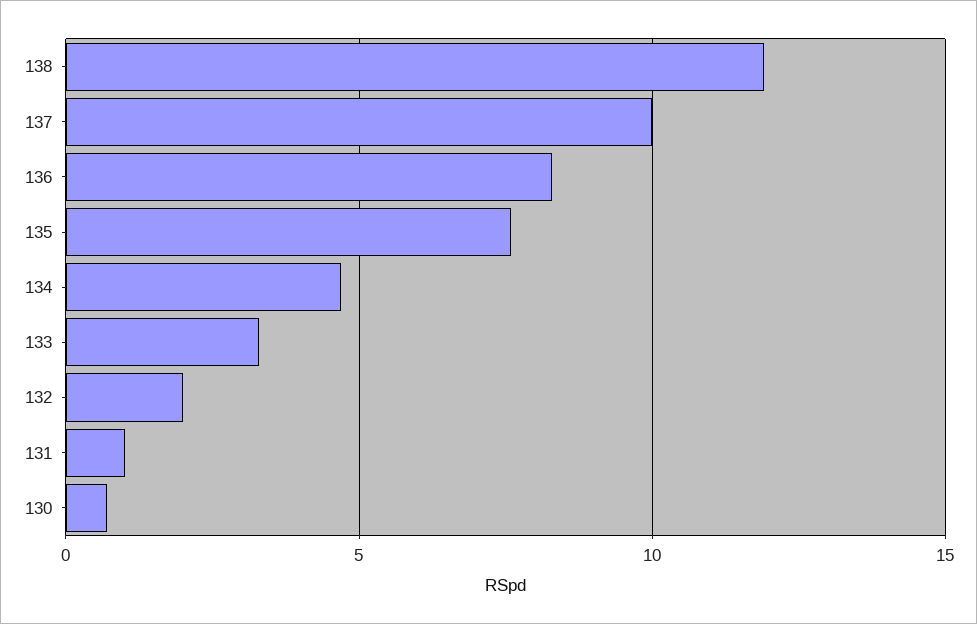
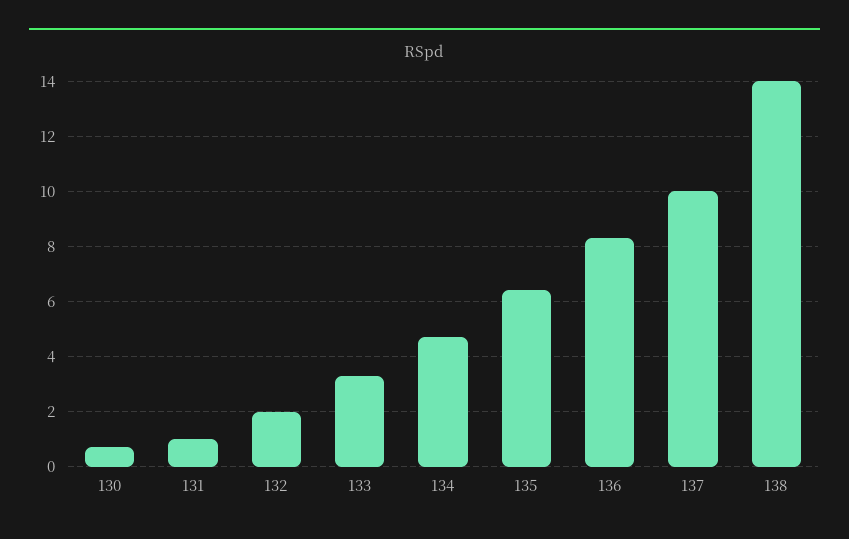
138: 12 -> 14
135: 7.5 -> 6.5

